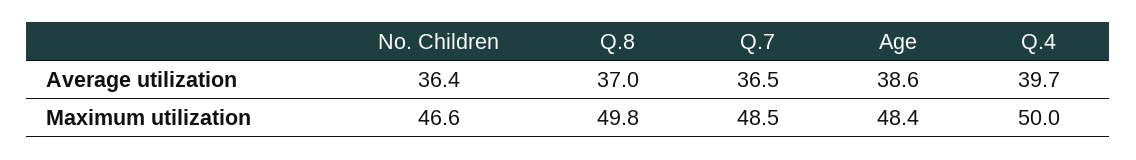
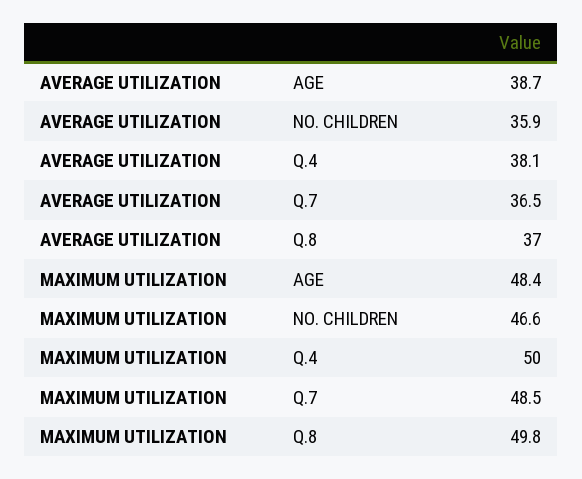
No. Children, Average utilization: 36.4 -> 35.9
Age, Average utilization: 38.6 -> 38.7
Q.4, Average utilization: 39.7 -> 38.1

